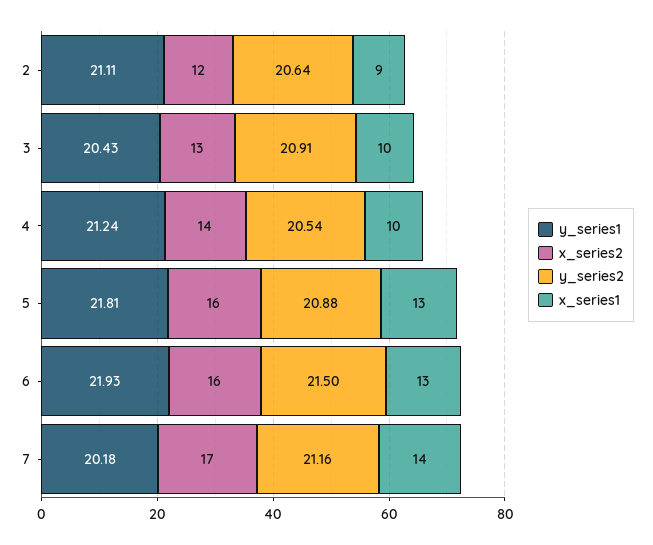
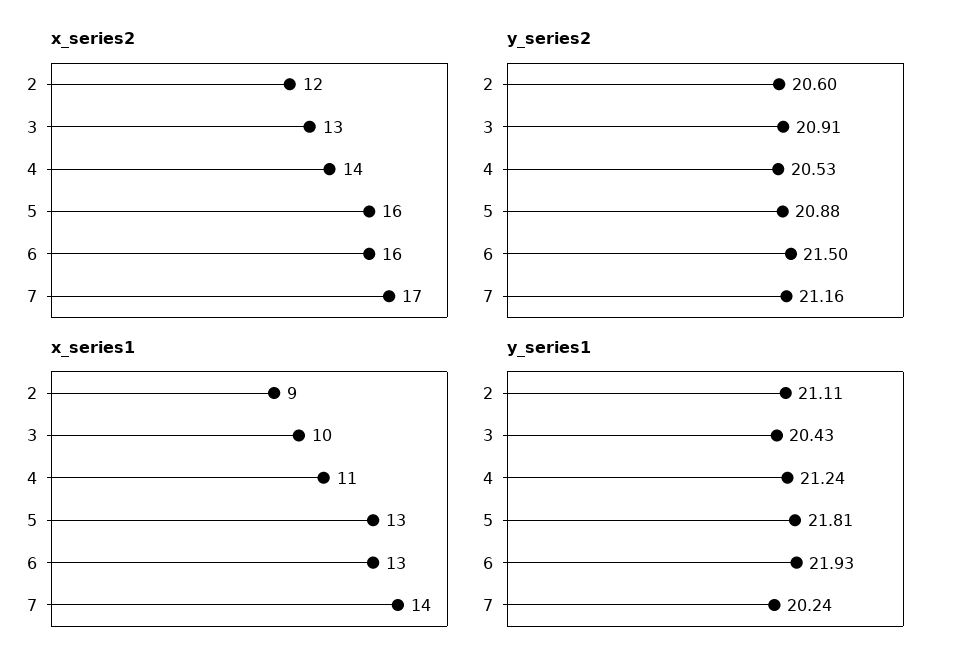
y_series2, 2: 20.64 -> 20.6
y_series2, 4: 20.54 -> 20.53
x_series1, 4: 10 -> 11
y_series1, 7: 20.18 -> 20.24

